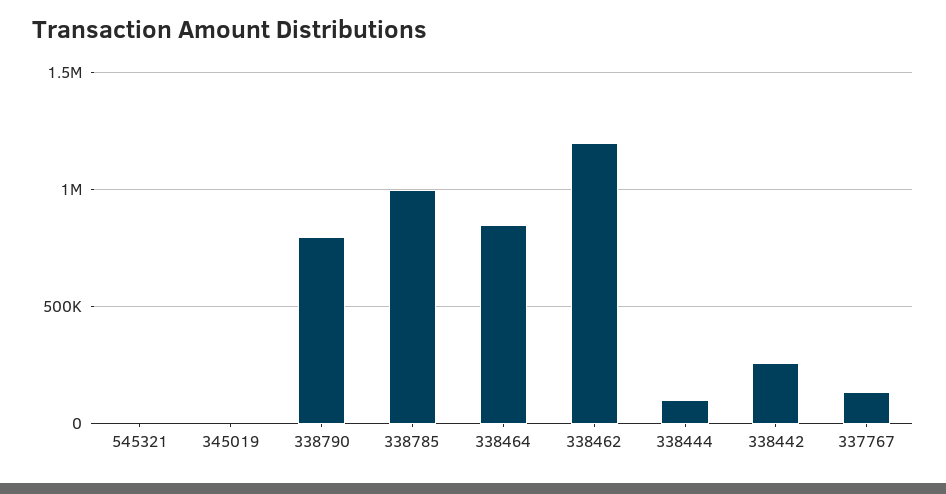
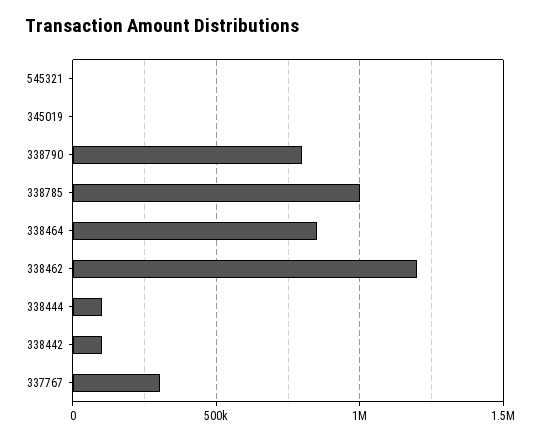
338442: 250000 -> 100000
337767: 150000 -> 300000

